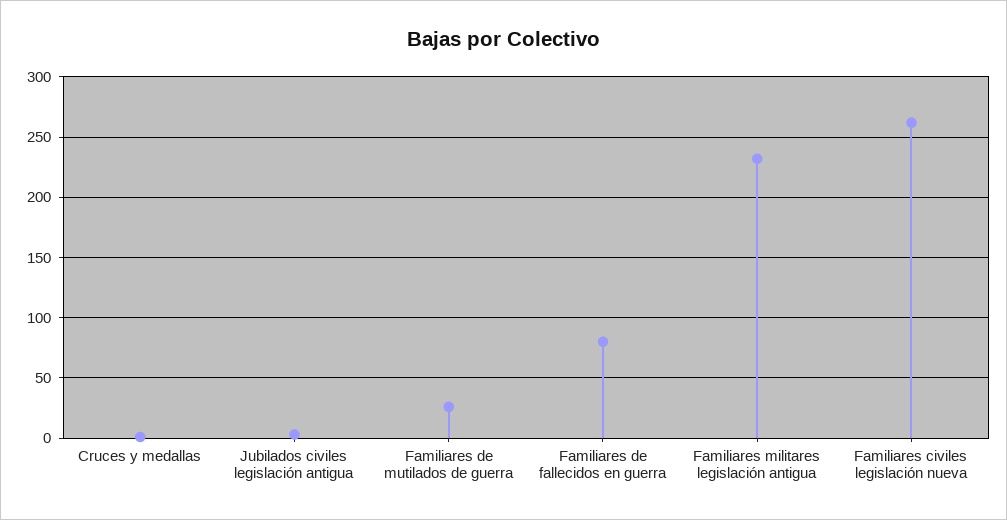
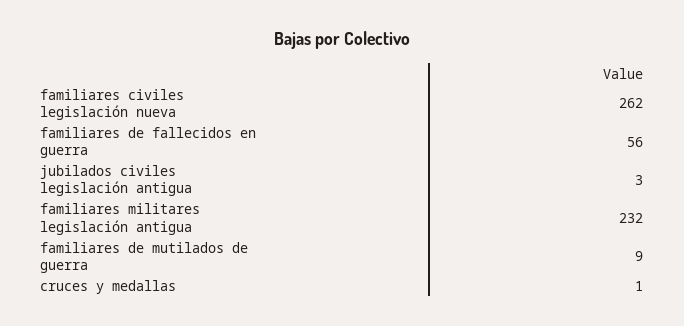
Familiares de mutilados de guerra: 25 -> 9
Familiares de fallecidos en guerra: 80 -> 56

